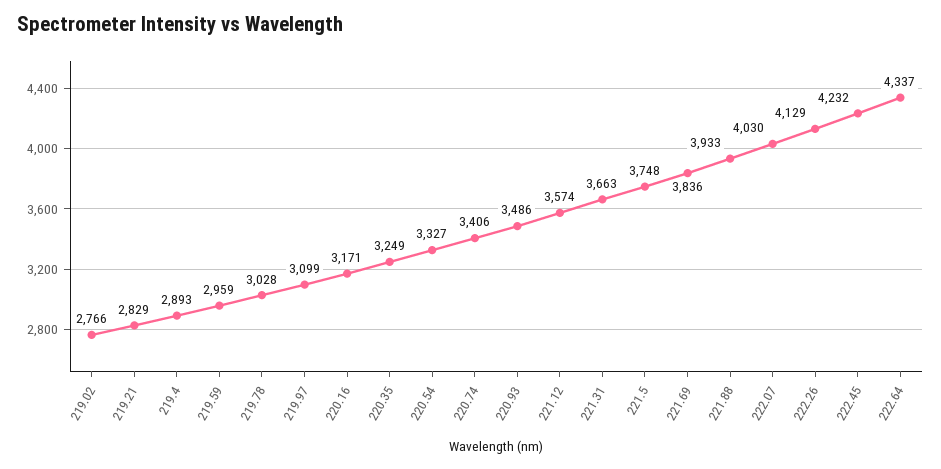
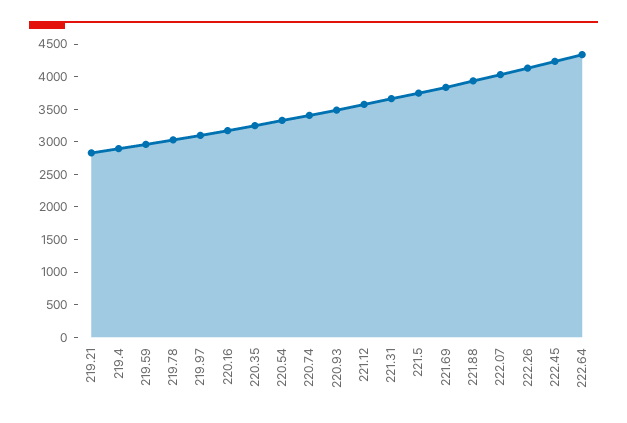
219.02: 2766 -> none

